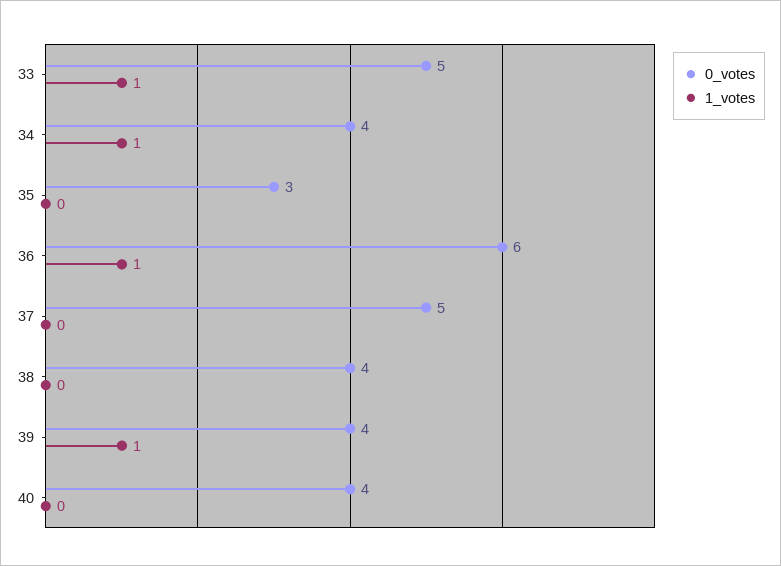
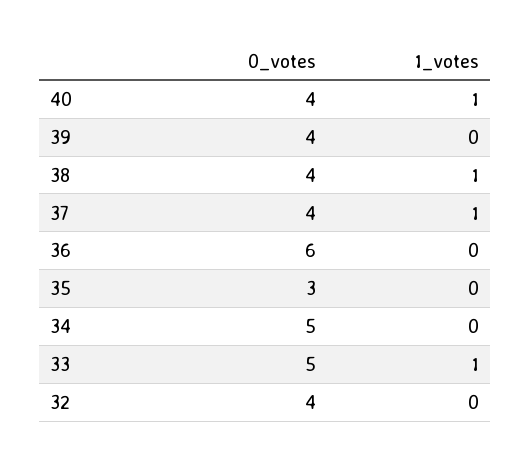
0_votes, 34: 4 -> 5
1_votes, 34: 1 -> 0
1_votes, 36: 1 -> 0
0_votes, 37: 5 -> 4
1_votes, 37: 0 -> 1
1_votes, 38: 0 -> 1
1_votes, 39: 1 -> 0
1_votes, 40: 0 -> 1
0_votes, 32: none -> 4
1_votes, 32: none -> 0

